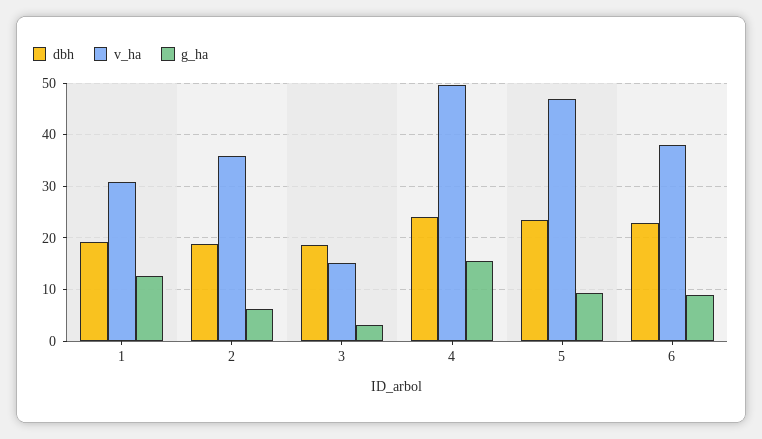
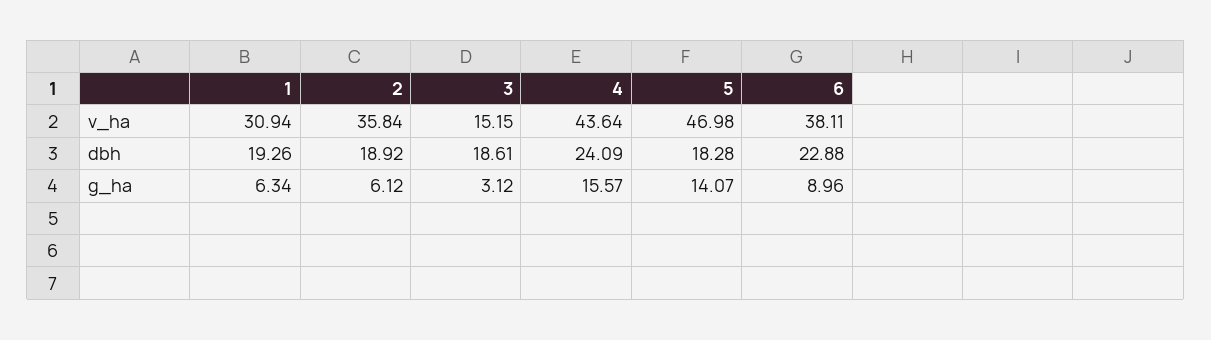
g_ha, 1: 12 -> 6.34
v_ha, 4: 50 -> 43.64
dbh, 5: 24 -> 18.28
g_ha, 5: 10 -> 14.07

